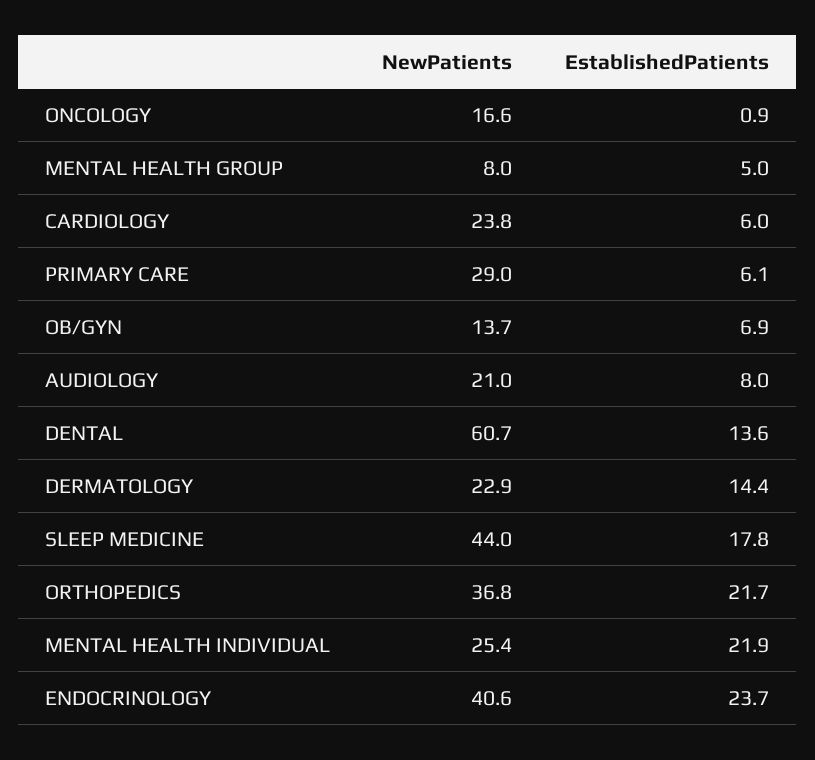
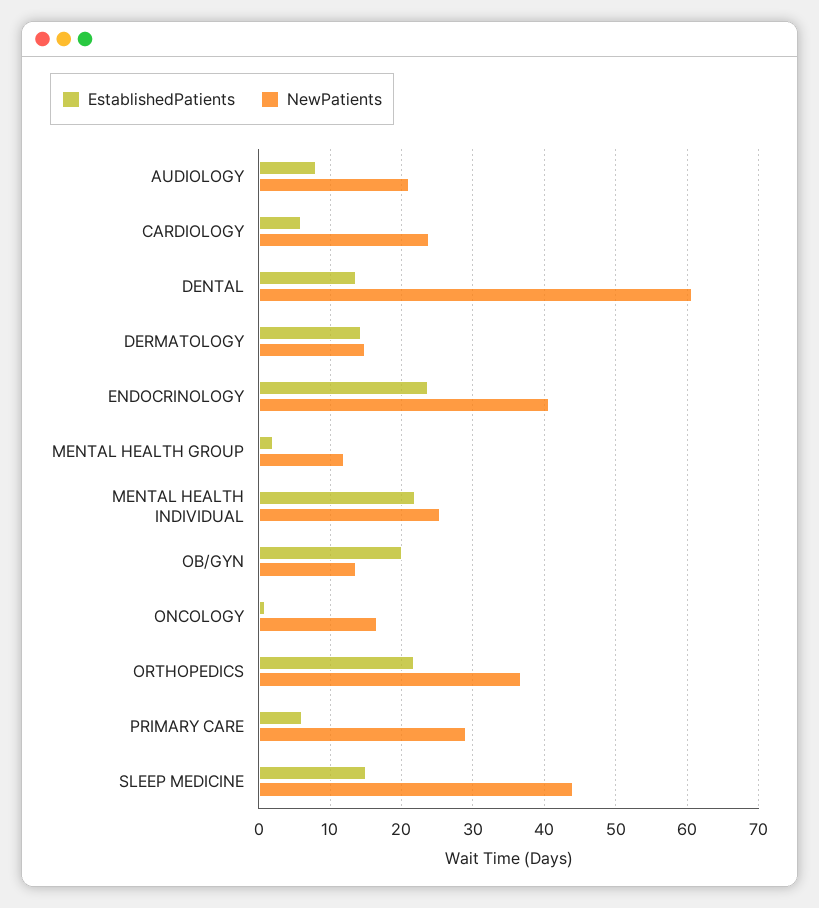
NewPatients, MENTAL HEALTH GROUP: 8 -> 12
EstablishedPatients, MENTAL HEALTH GROUP: 5 -> 2
EstablishedPatients, OB/GYN: 6.9 -> 20
NewPatients, DERMATOLOGY: 22.9 -> 15
EstablishedPatients, SLEEP MEDICINE: 17.8 -> 15

